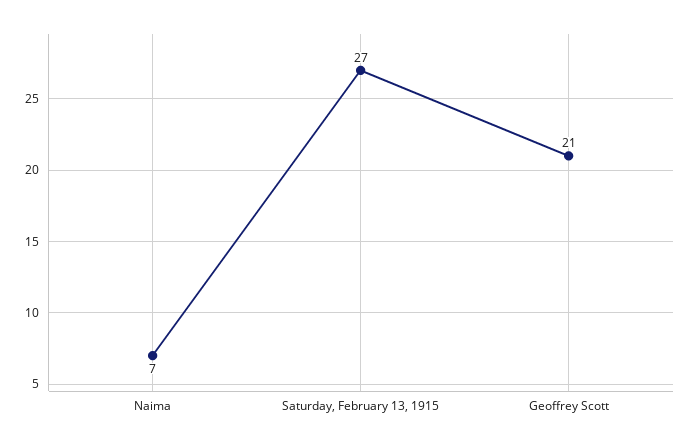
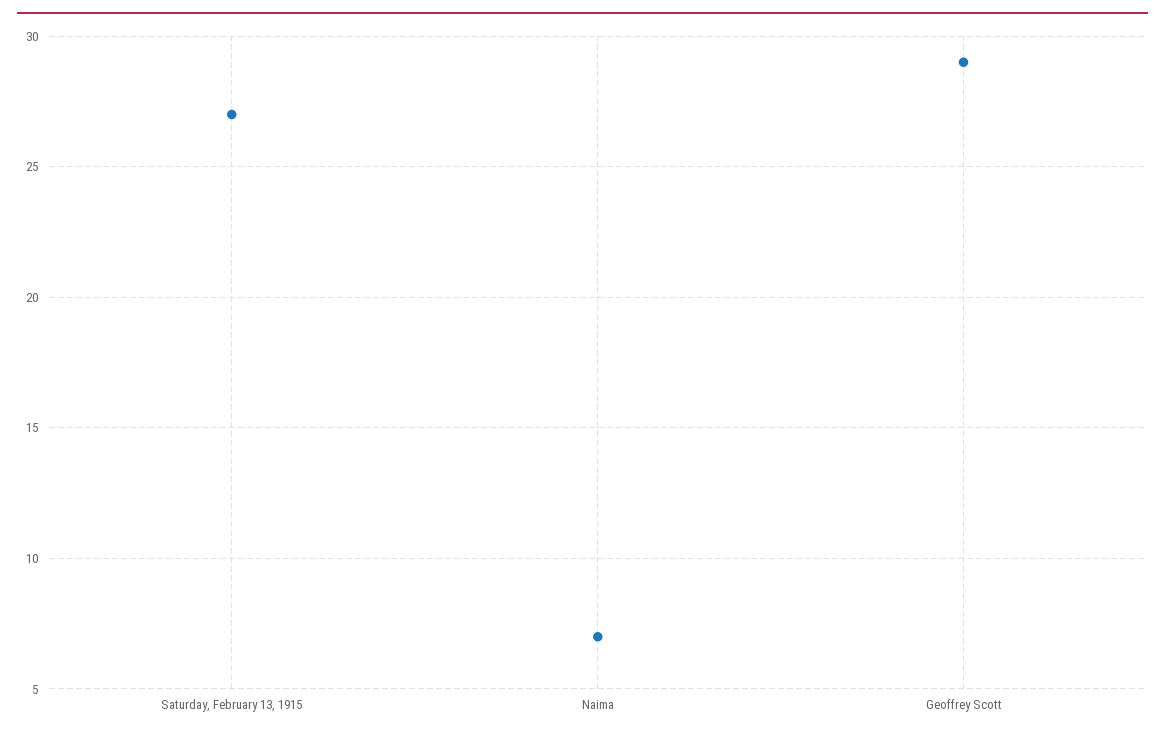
Geoffrey Scott: 21 -> 29

